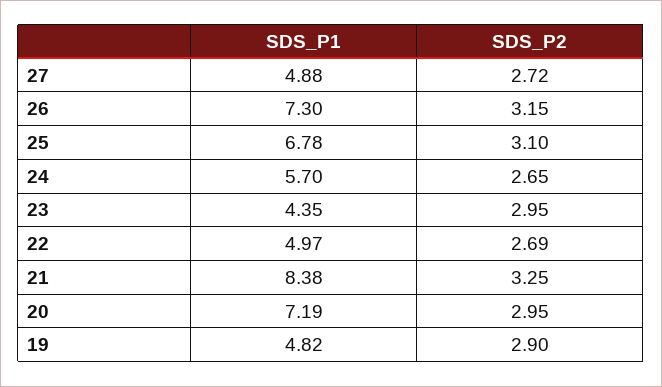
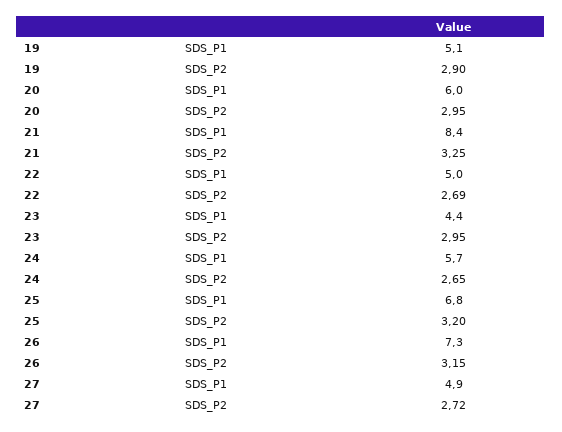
SDS_P2, 25: 3.1 -> 3.2
SDS_P1, 20: 7.19 -> 6
SDS_P1, 19: 4.82 -> 5.1

